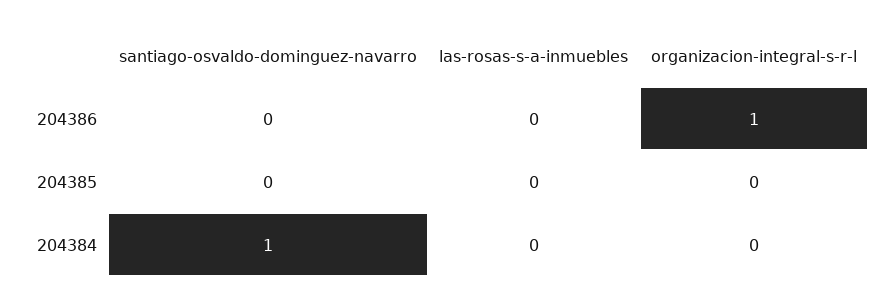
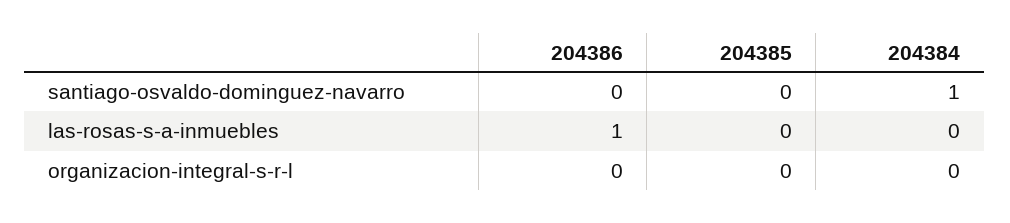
las-rosas-s-a-inmuebles, 204386: 0 -> 1
organizacion-integral-s-r-l, 204386: 1 -> 0

